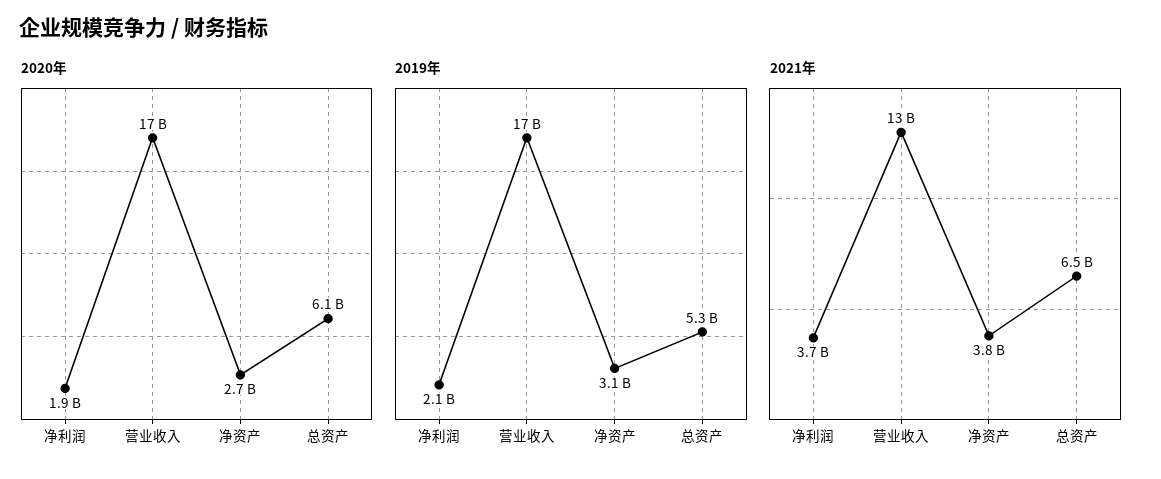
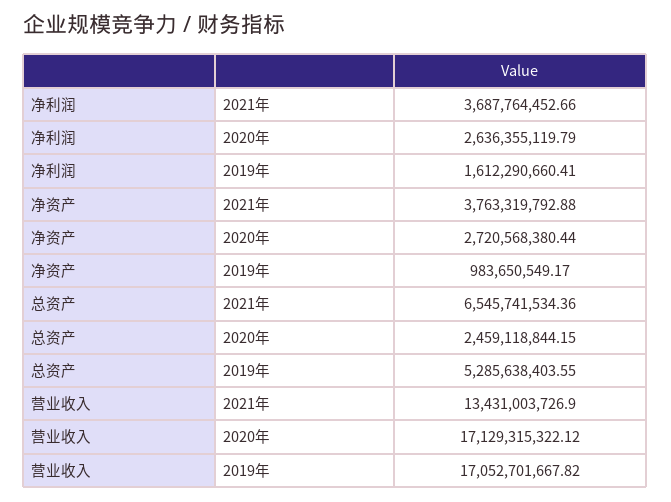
2020年, 净利润: 1900000000 -> 2636355119.79
2020年, 总资产: 6100000000 -> 2459118844.15
2019年, 净利润: 2100000000 -> 1612290660.41
2019年, 净资产: 3100000000 -> 983650549.17

